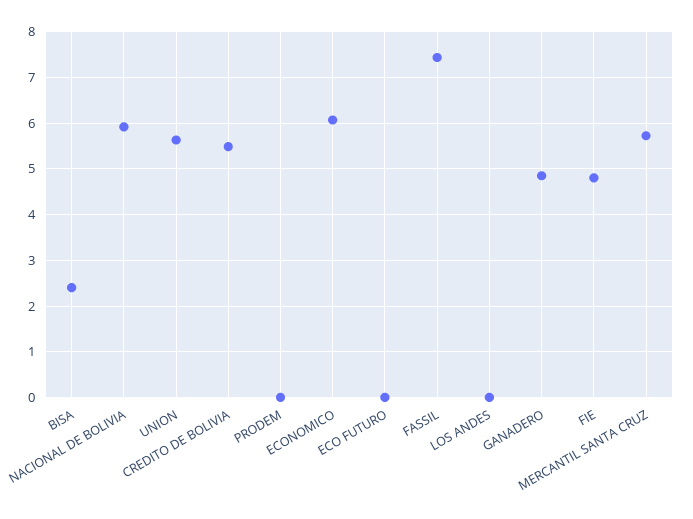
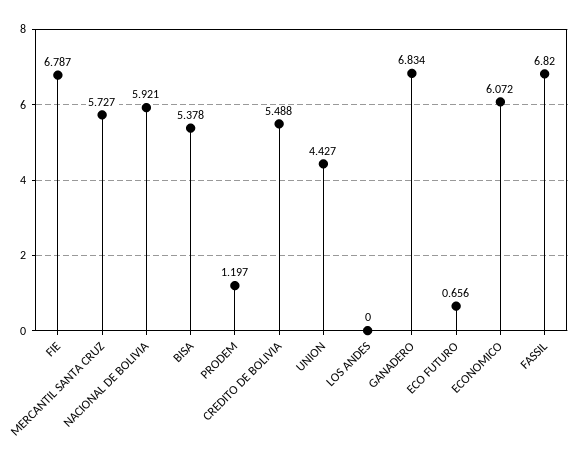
BISA: 2.4 -> 5.378
UNION: 5.6 -> 4.427
PRODEM: 0 -> 1.197
ECO FUTURO: 0 -> 0.656
FASSIL: 7.4 -> 6.82
GANADERO: 4.8 -> 6.834
FIE: 4.8 -> 6.787

